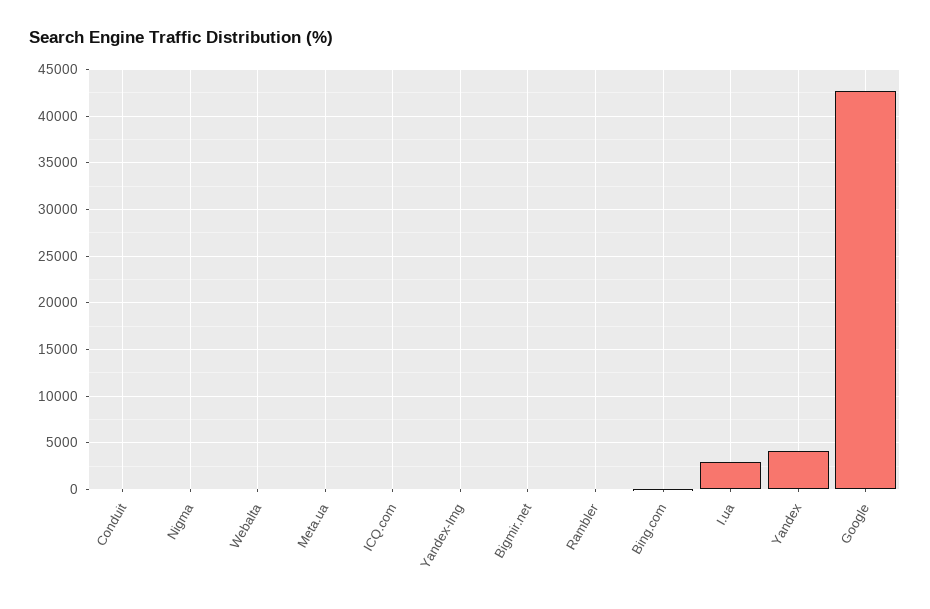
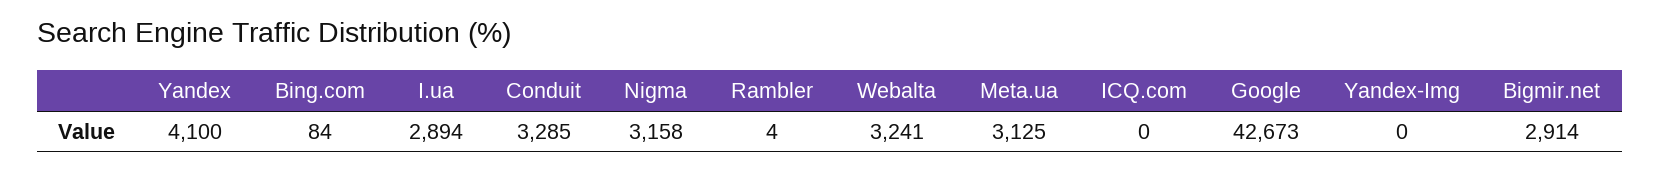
Conduit: 0 -> 3285
Nigma: 0 -> 3158
Webalta: 0 -> 3241
Meta.ua: 0 -> 3125
Bigmir.net: 0 -> 2914

